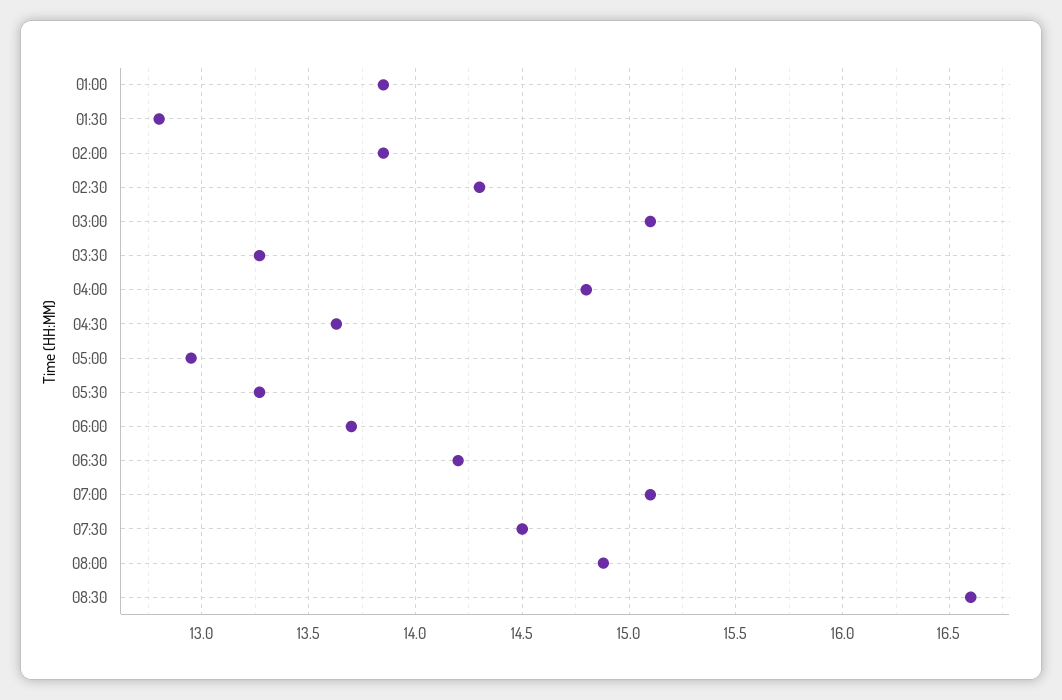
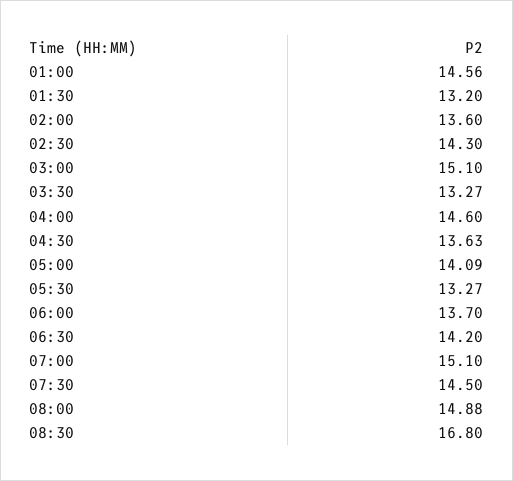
01:00: 13.85 -> 14.56
01:30: 12.8 -> 13.2
02:00: 13.85 -> 13.6
04:00: 14.8 -> 14.6
05:00: 12.95 -> 14.09
08:30: 16.6 -> 16.8

